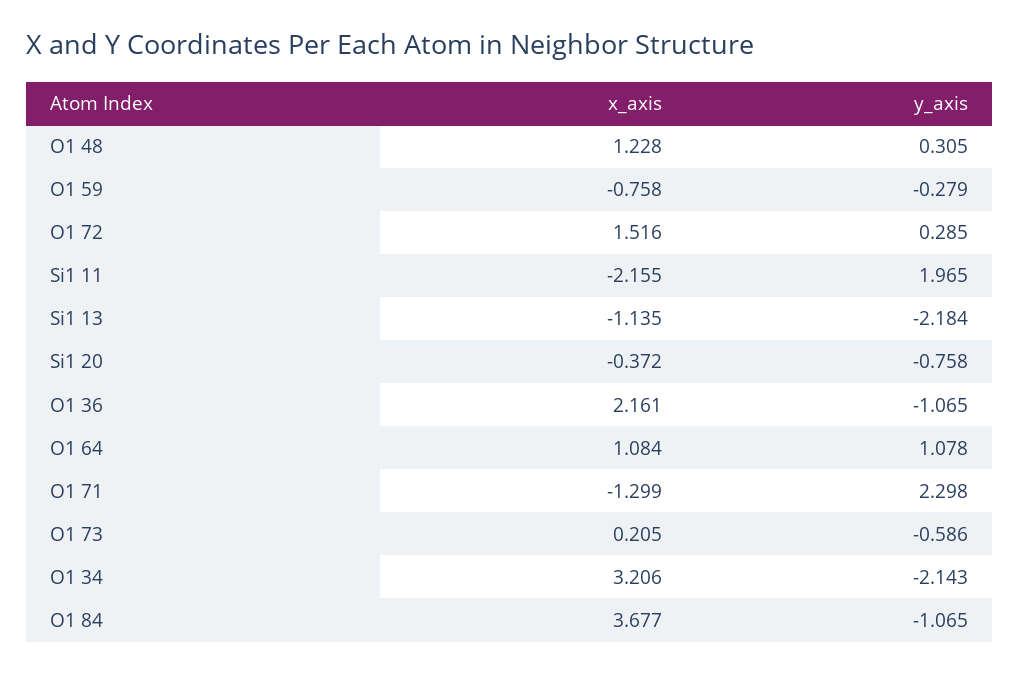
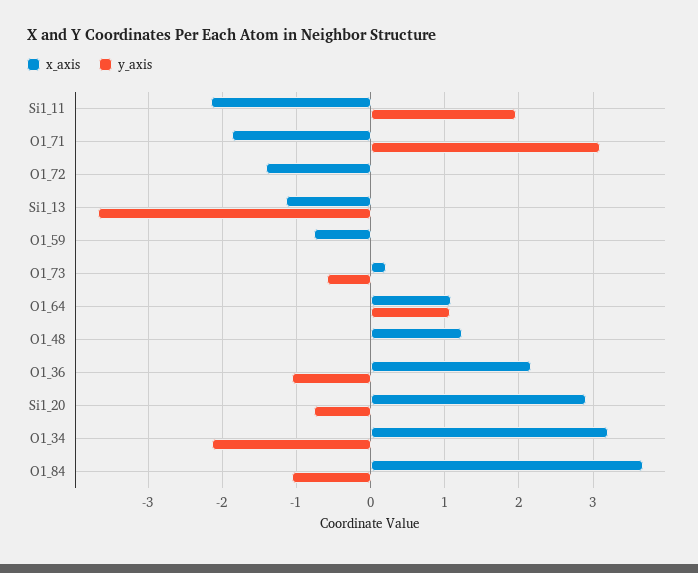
y_axis, O1 48: 0.305 -> 0
y_axis, O1 59: -0.279 -> 0
x_axis, O1 72: 1.516 -> -1.4
y_axis, O1 72: 0.285 -> 0
y_axis, Si1 13: -2.184 -> -3.7
x_axis, Si1 20: -0.372 -> 2.9
x_axis, O1 71: -1.299 -> -1.9
y_axis, O1 71: 2.298 -> 3.1

